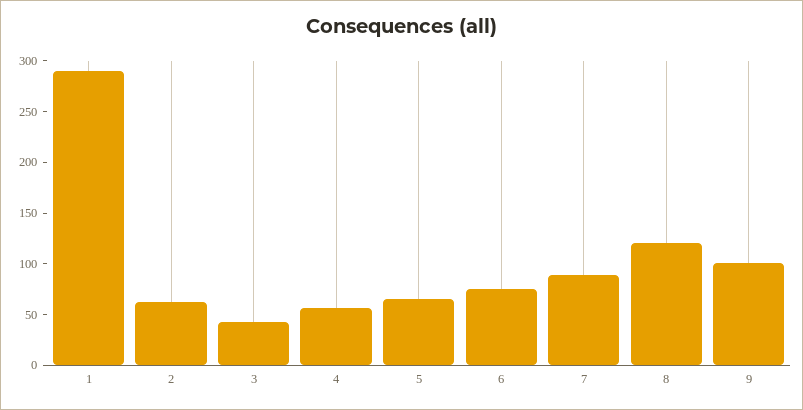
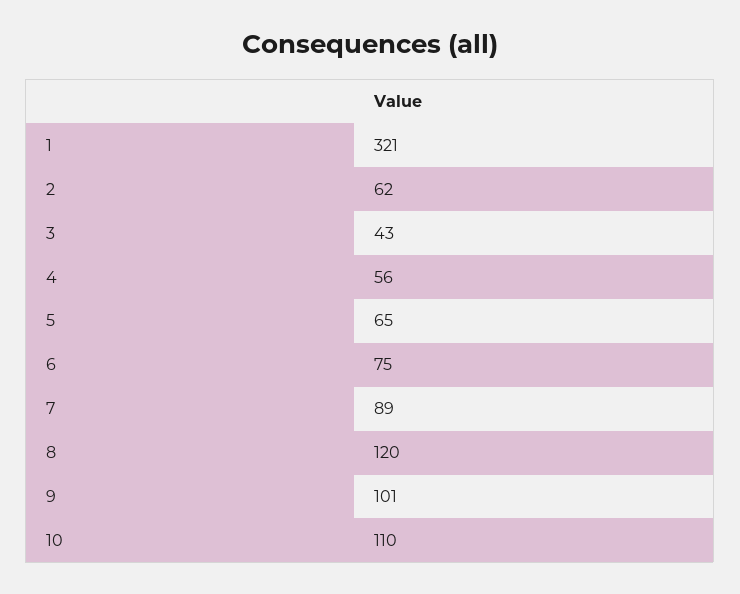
1: 290 -> 321
10: none -> 110

